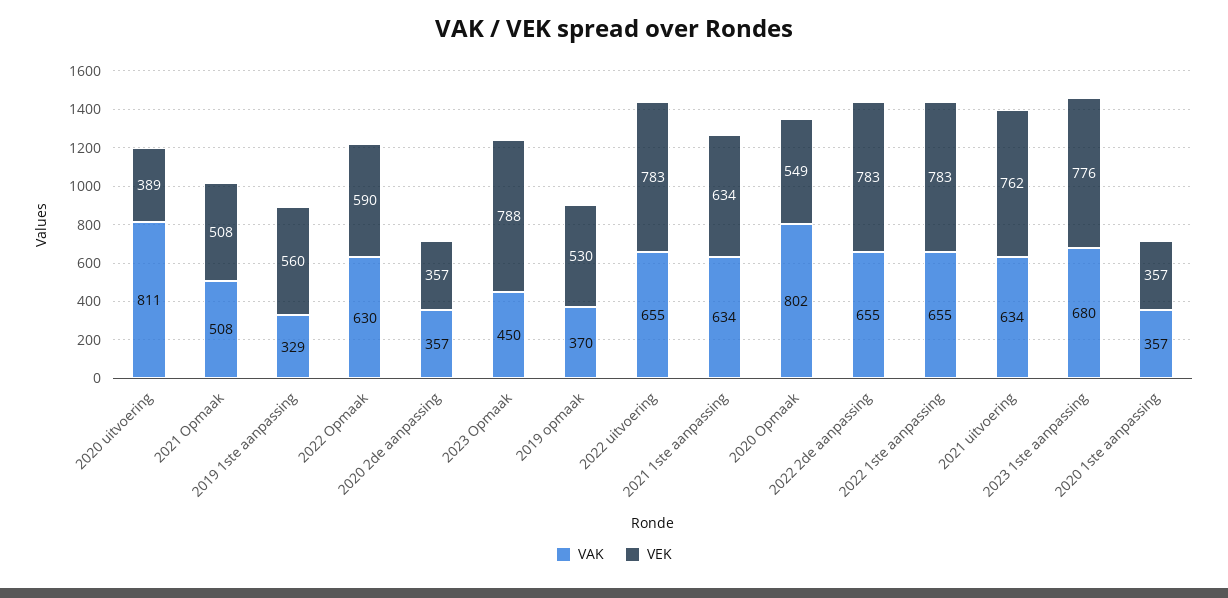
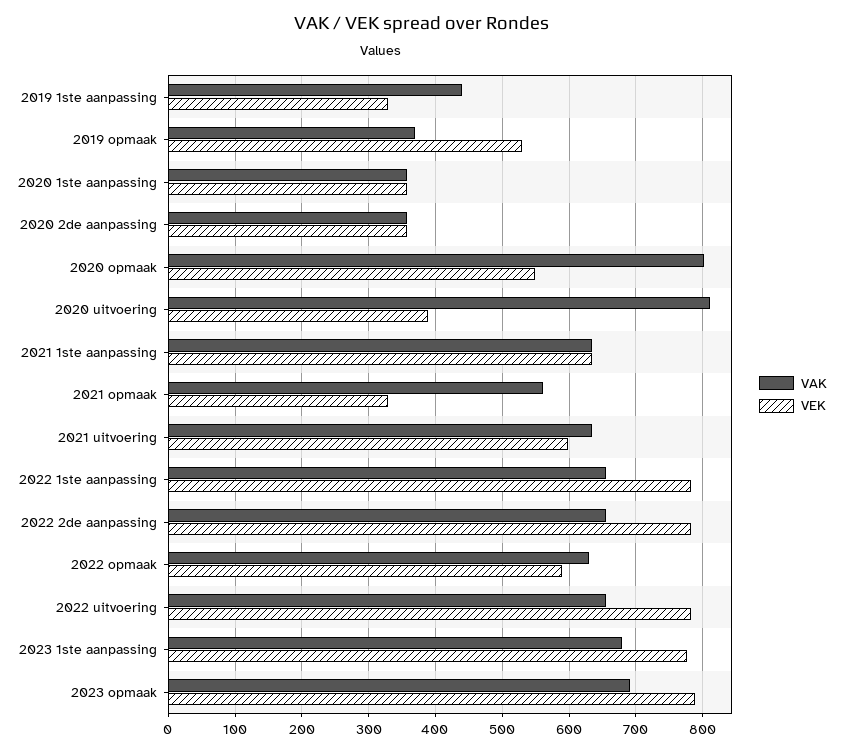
VAK, 2021 Opmaak: 508 -> 560
VEK, 2021 Opmaak: 508 -> 330
VAK, 2019 1ste aanpassing: 329 -> 440
VEK, 2019 1ste aanpassing: 560 -> 330
VAK, 2023 Opmaak: 450 -> 690
VEK, 2021 uitvoering: 762 -> 600

